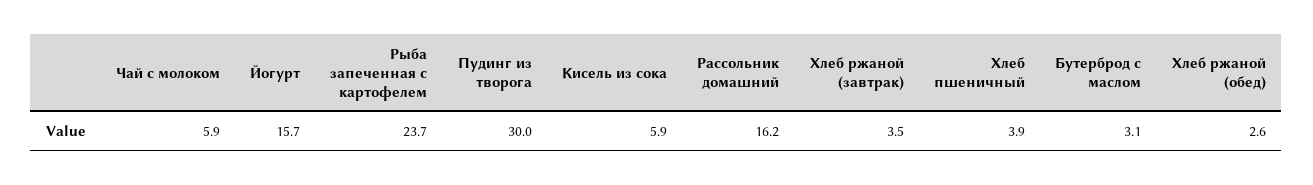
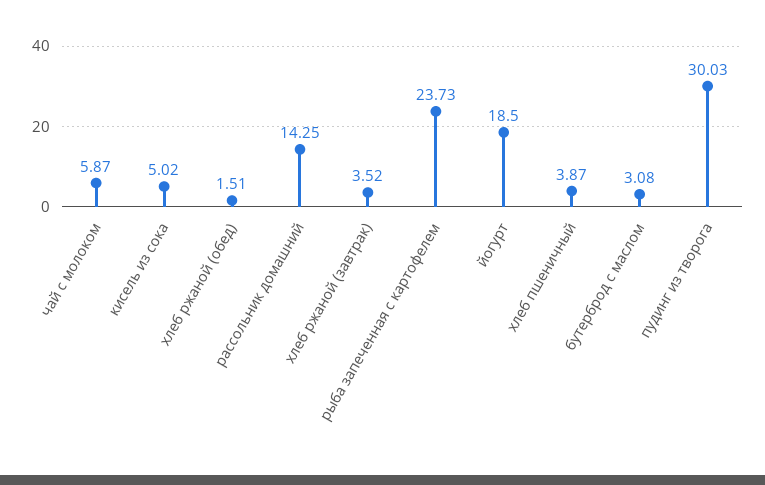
Йогурт: 15.7 -> 18.5
Кисель из сока: 5.9 -> 5.02
Рассольник домашний: 16.2 -> 14.25
Хлеб ржаной (обед): 2.6 -> 1.51

